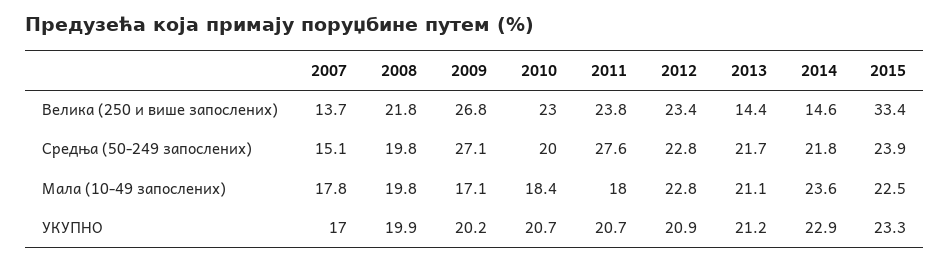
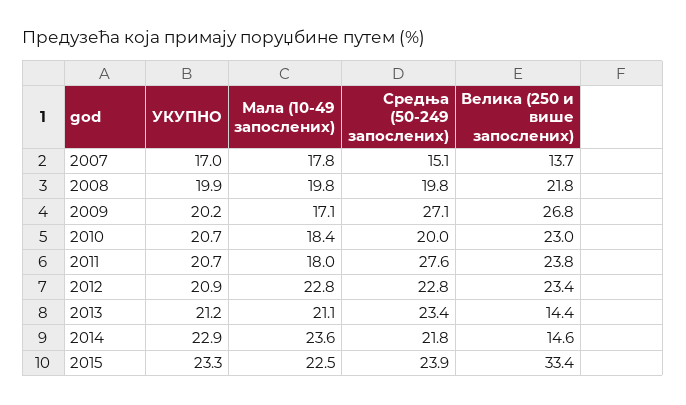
2013, Средња (50-249 запослених): 21.7 -> 23.4

